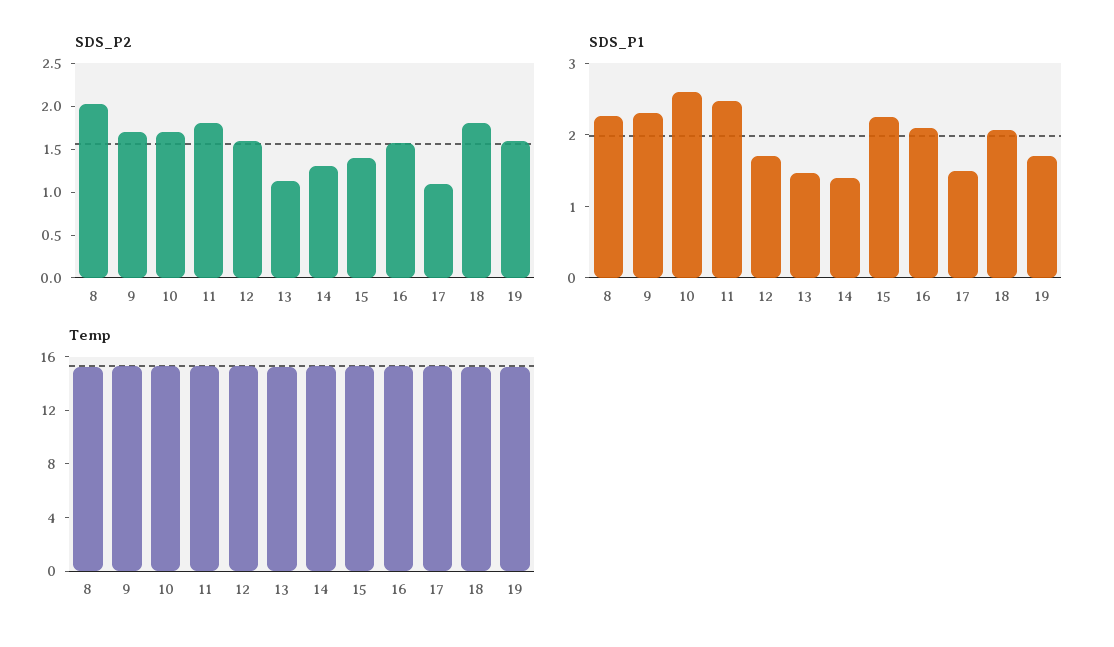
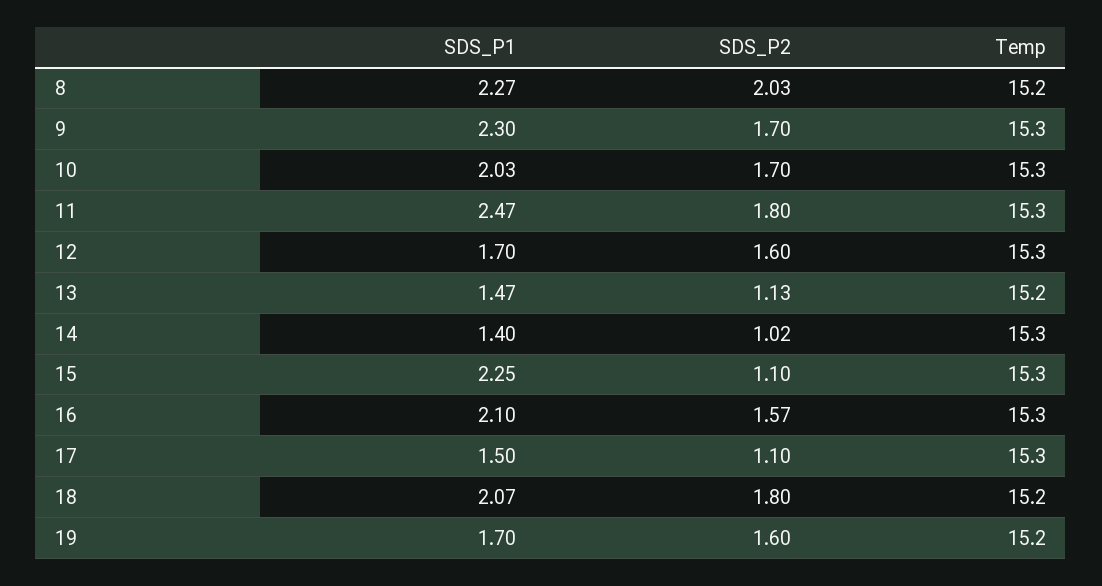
SDS_P2, 14: 1.3 -> 1.02
SDS_P2, 15: 1.4 -> 1.1
SDS_P1, 10: 2.6 -> 2.03

